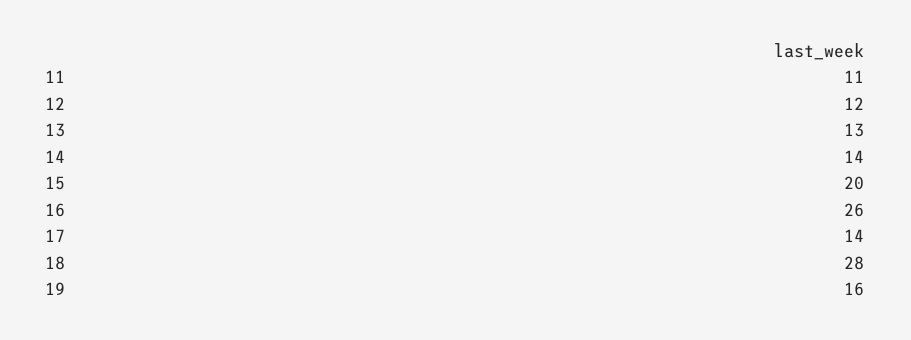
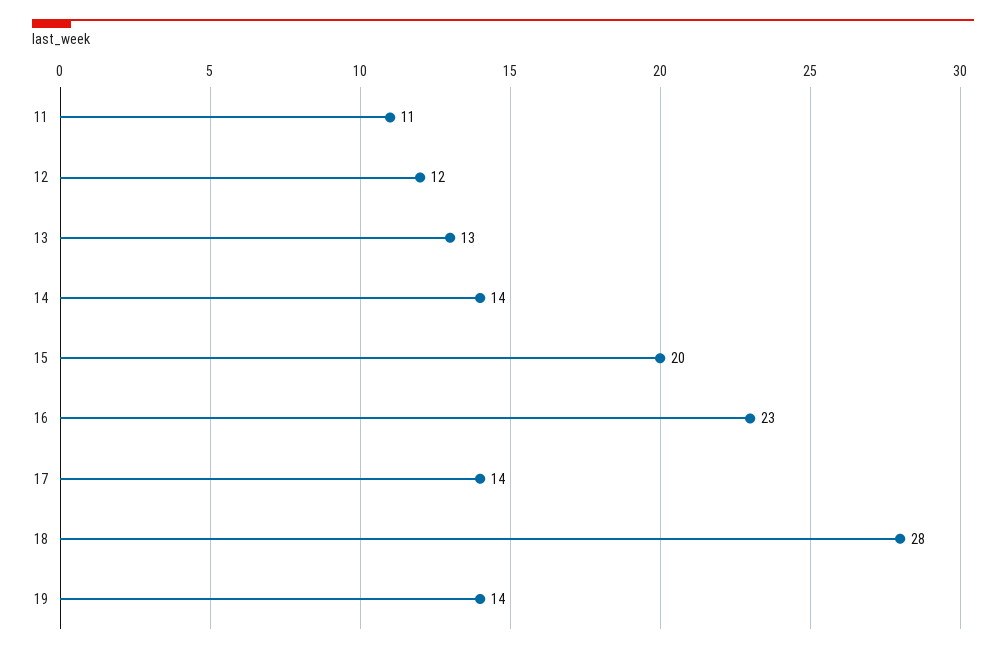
16: 26 -> 23
19: 16 -> 14

